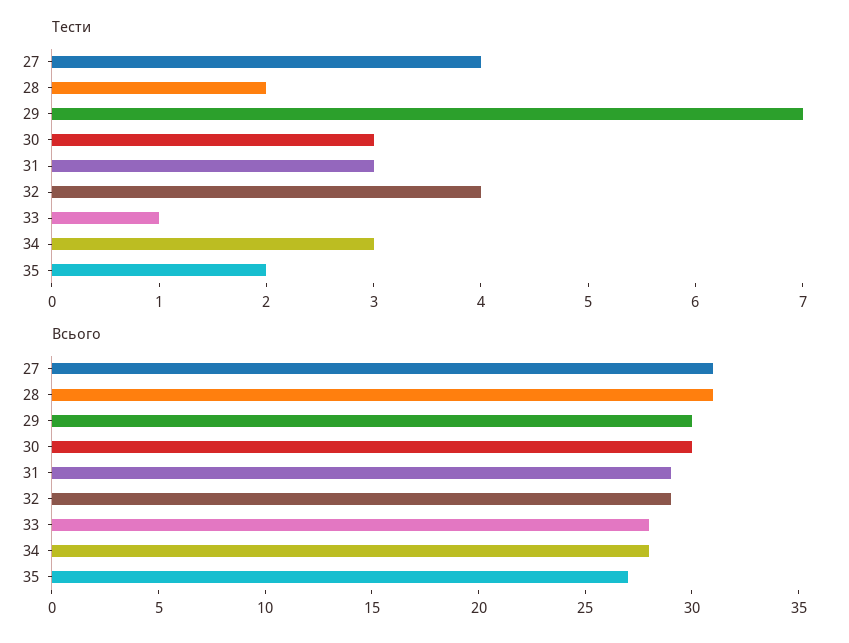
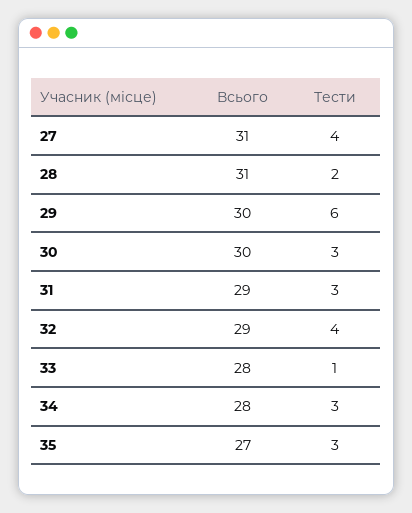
Тести, 29: 7 -> 6
Тести, 35: 2 -> 3

